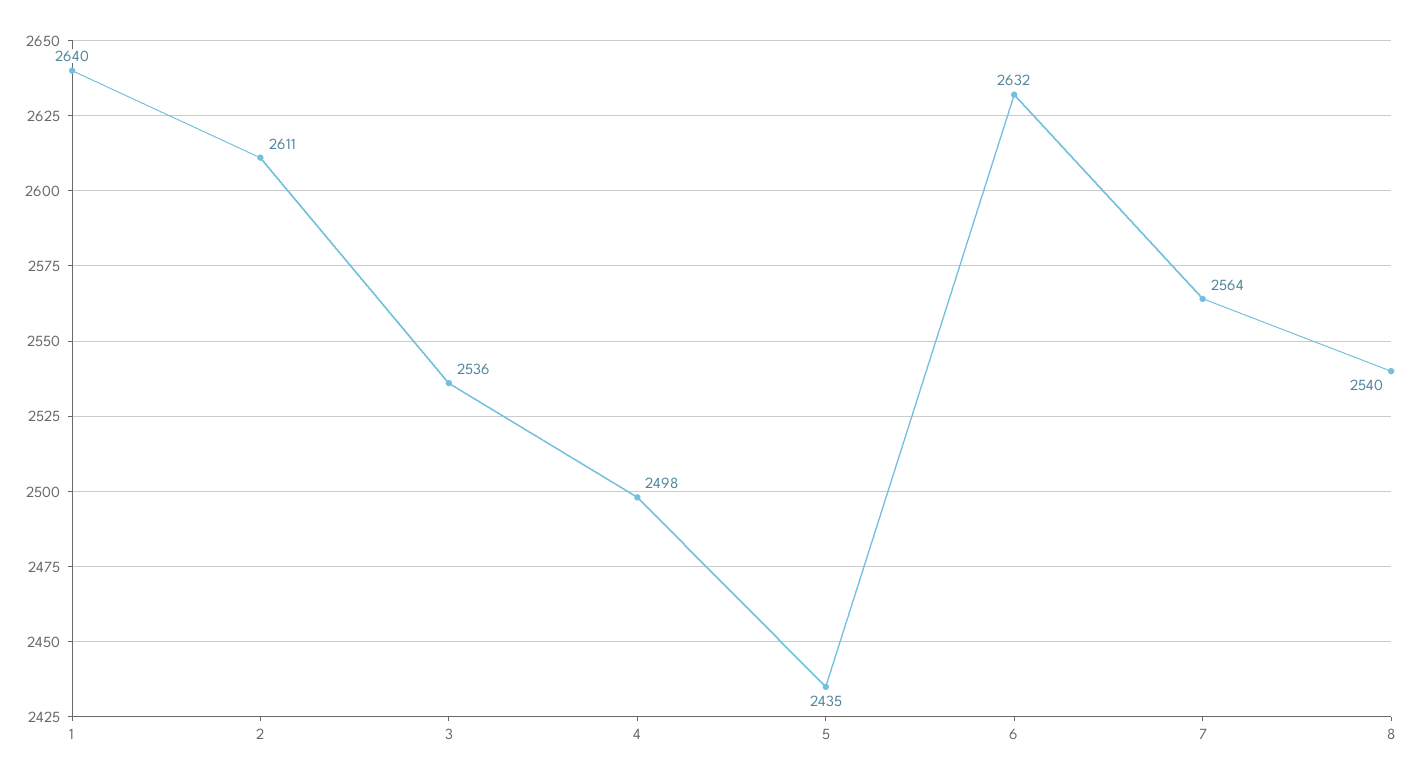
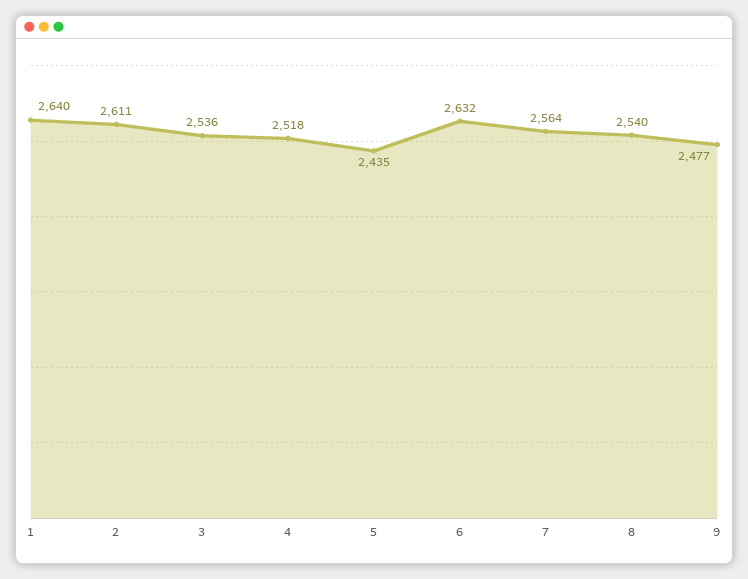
4: 2498 -> 2518
9: none -> 2477

